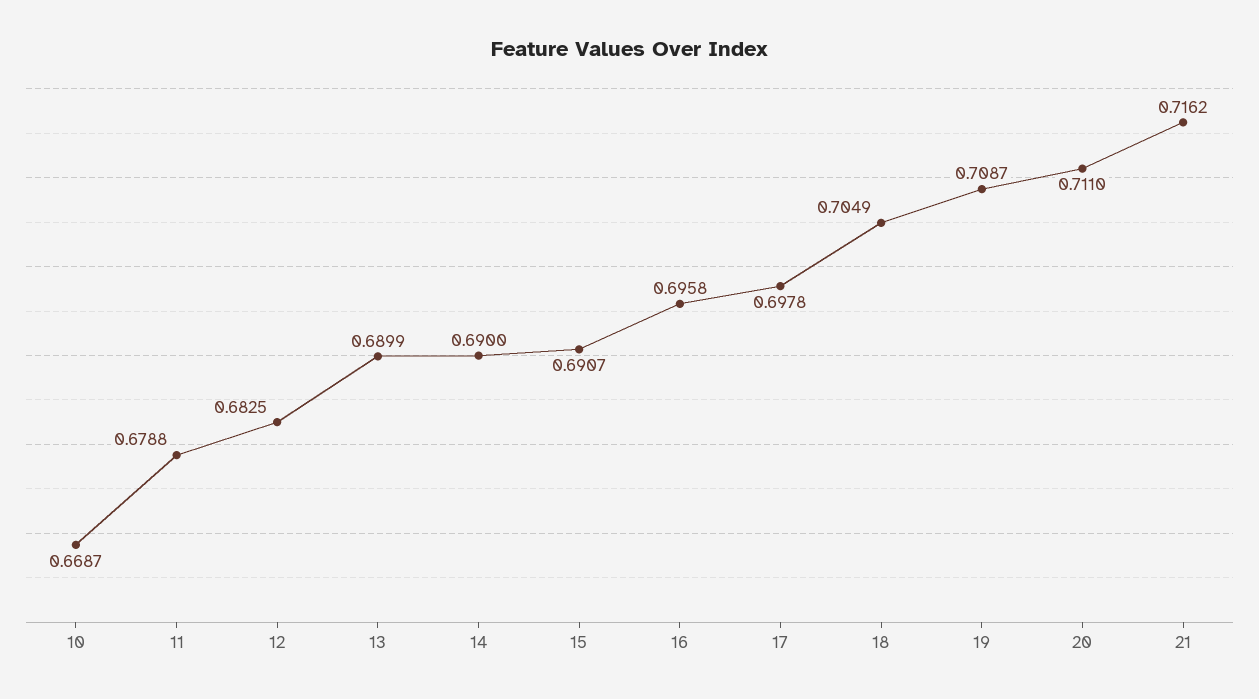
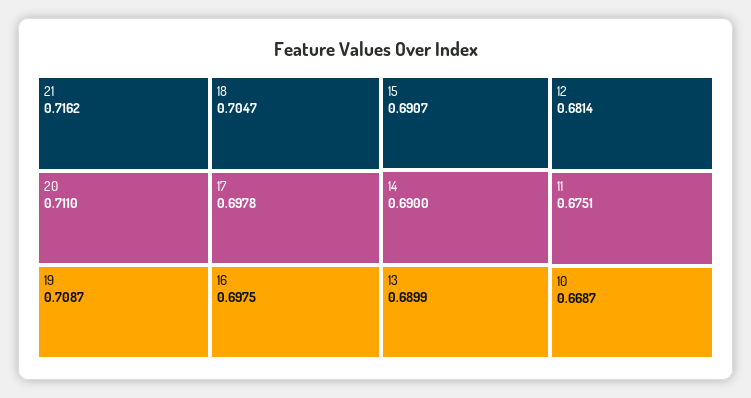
11: 0.6788 -> 0.6751
12: 0.6825 -> 0.6814
16: 0.6958 -> 0.6975
18: 0.7049 -> 0.7047

